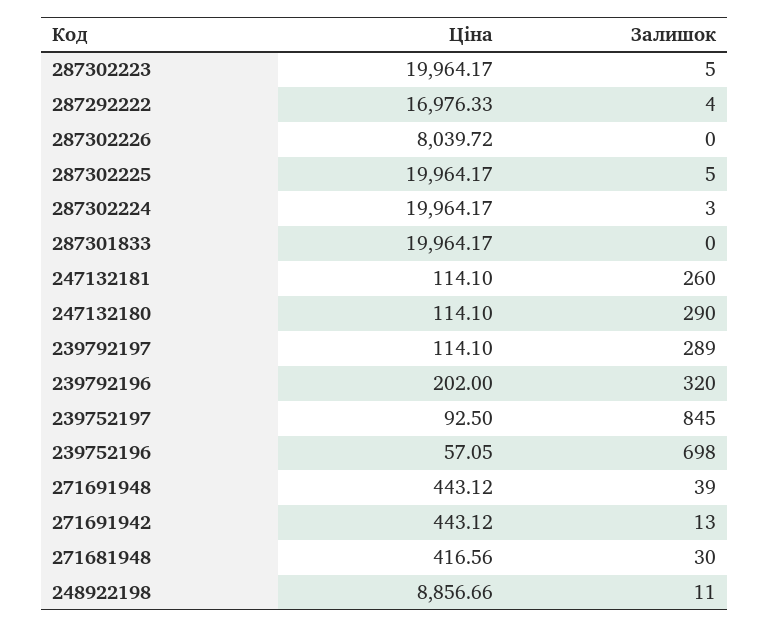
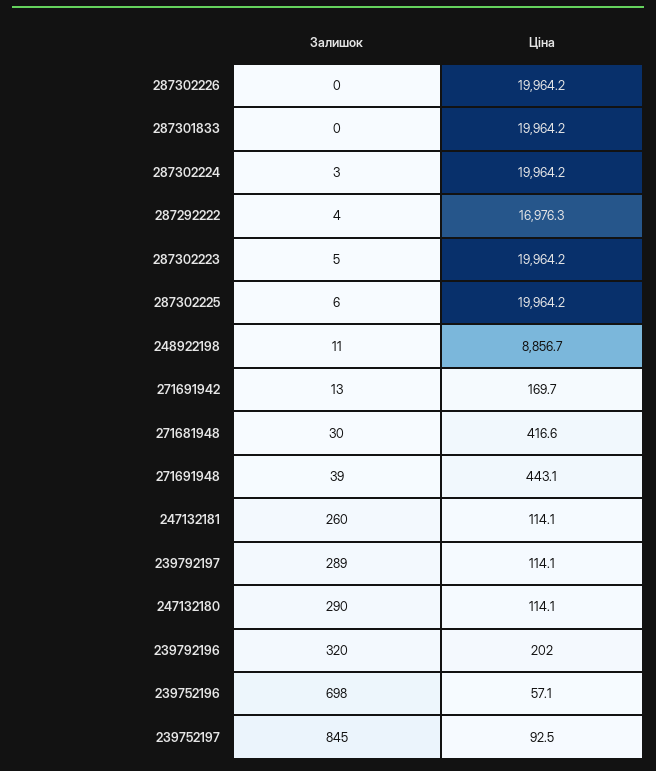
Ціна, 287302226: 8039.72 -> 19964.2
Залишок, 287302225: 5 -> 6
Ціна, 271691942: 443.12 -> 169.7

